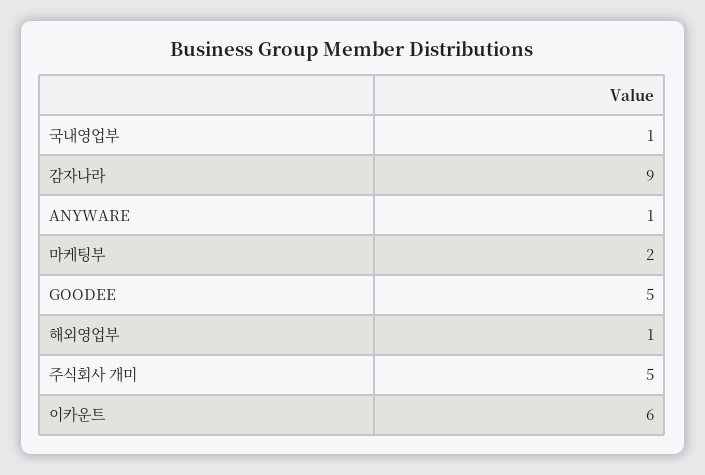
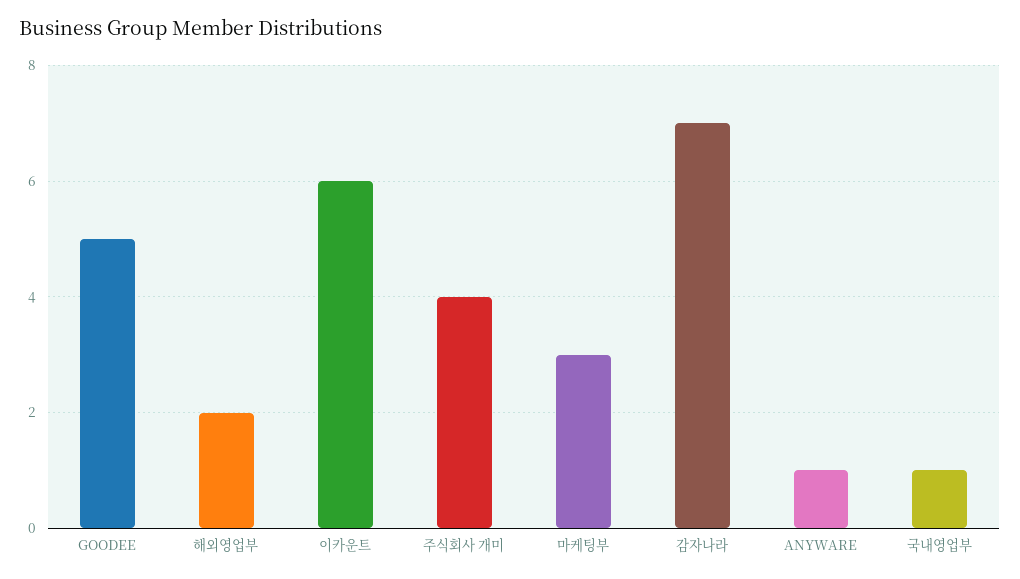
감자나라: 9 -> 7
마케팅부: 2 -> 3
해외영업부: 1 -> 2
주식회사 개미: 5 -> 4

